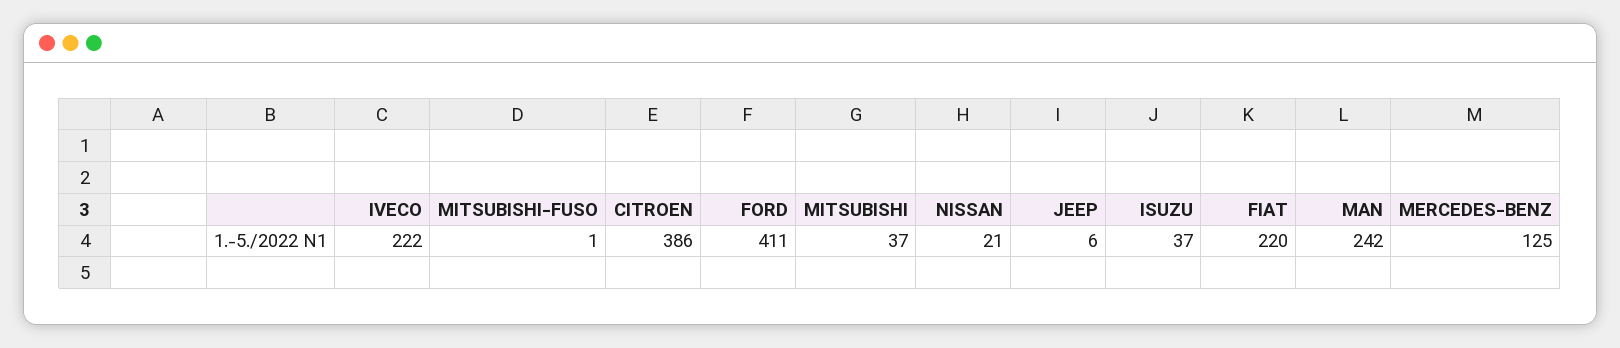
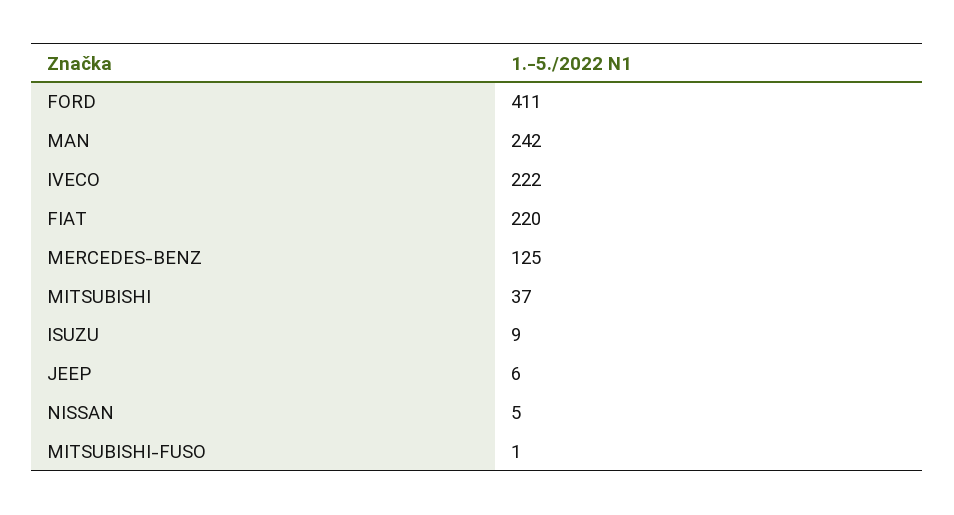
CITROEN: 386 -> none
NISSAN: 21 -> 5
ISUZU: 37 -> 9

